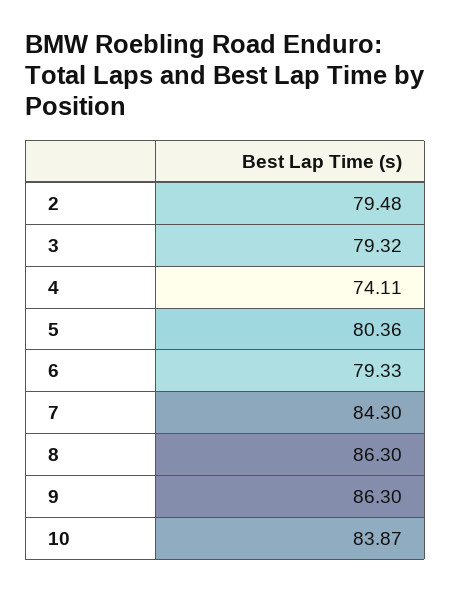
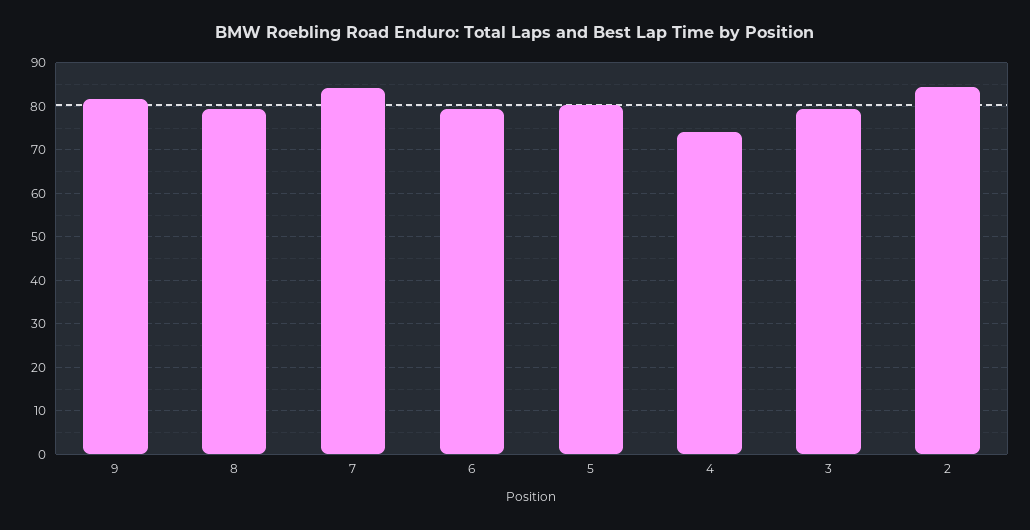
2: 79.48 -> 84
8: 86.3 -> 80
9: 86.3 -> 82
10: 83.87 -> none

